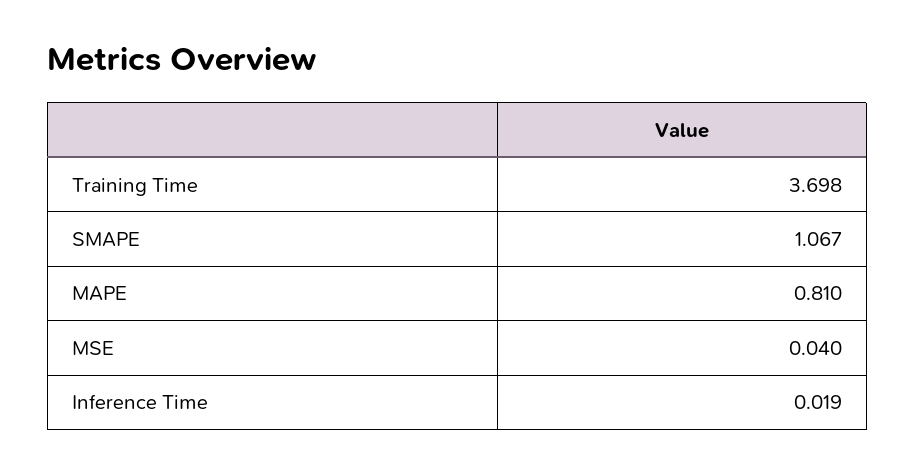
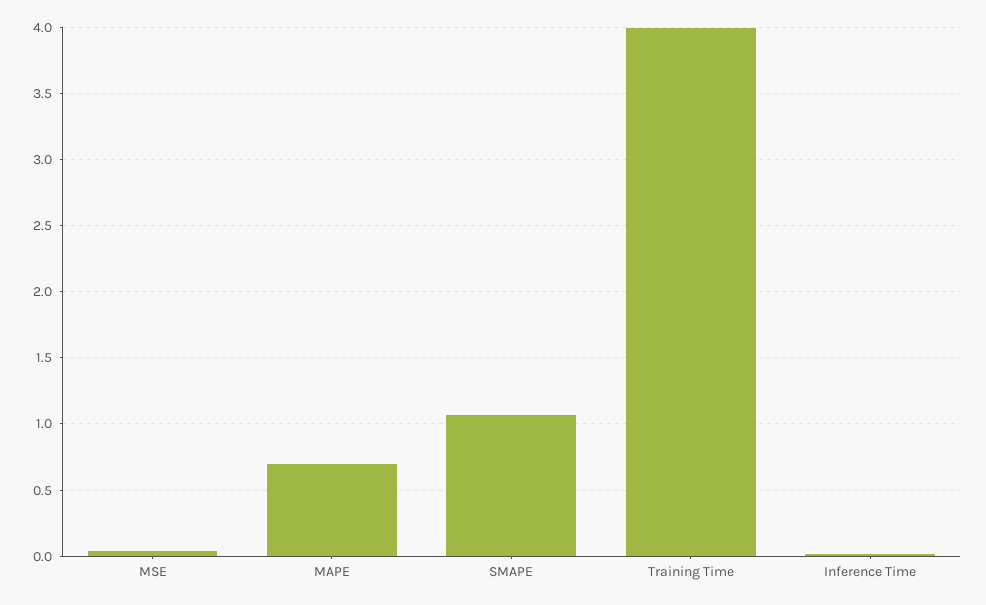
Training Time: 3.698 -> 4
MAPE: 0.81 -> 0.7

